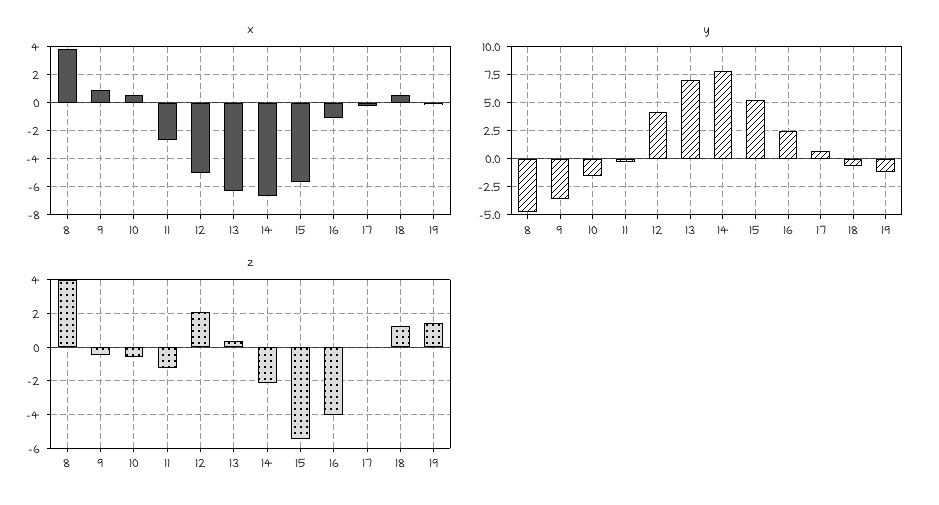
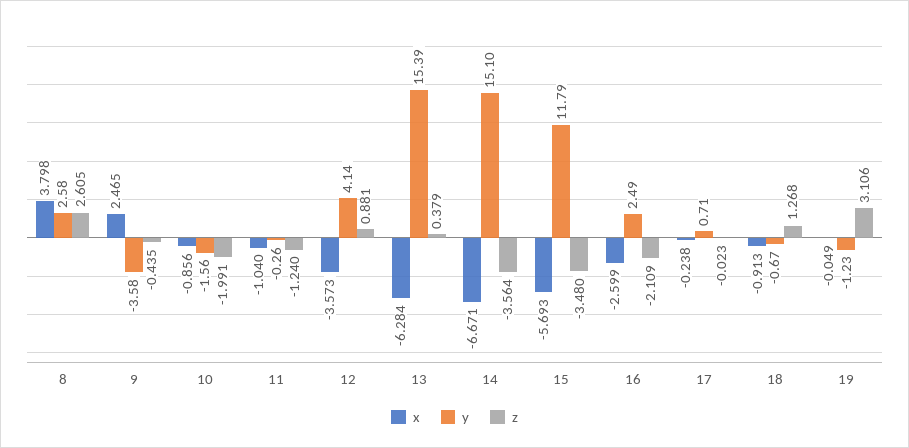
x, 9: 1 -> 2.465
x, 10: 0.5 -> -0.856
x, 11: -2.5 -> -1.04
x, 12: -5 -> -3.573
x, 16: -1 -> -2.599
x, 18: 0.5 -> -0.913
y, 8: -5 -> 2.58
y, 13: 7.5 -> 15.39
y, 14: 7.5 -> 15.1
y, 15: 5 -> 11.79
z, 8: 4 -> 2.605
z, 10: -0.5 -> -1.991
z, 12: 2 -> 0.881
z, 14: -2 -> -3.564
z, 15: -5.5 -> -3.48
z, 16: -4 -> -2.109
z, 19: 1.5 -> 3.106

